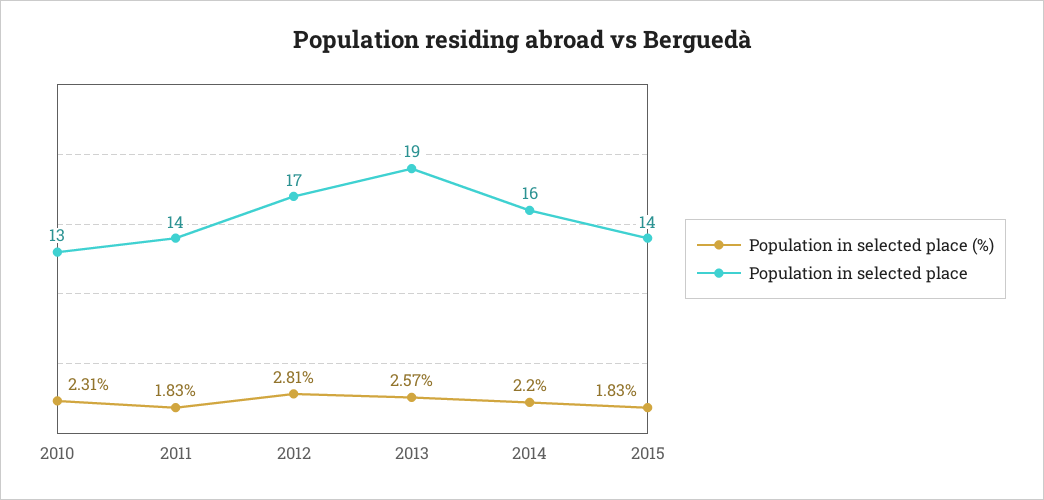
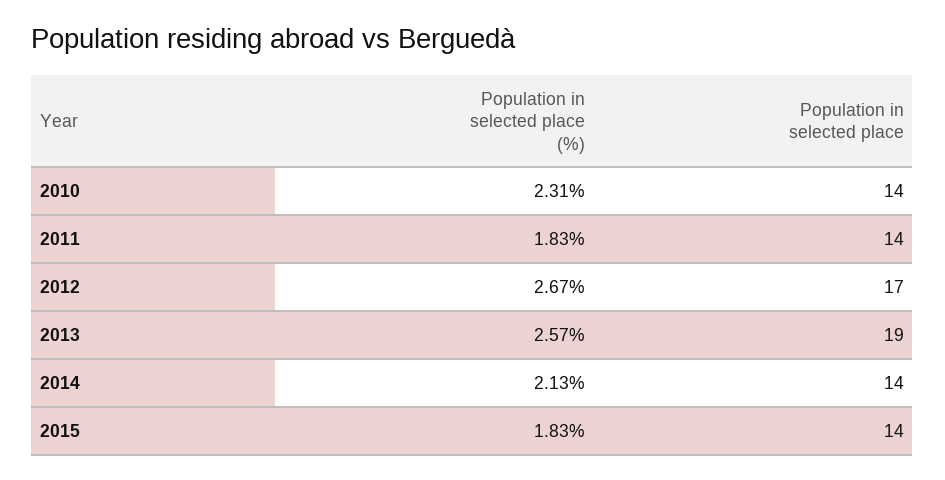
Population in selected place, 2010: 13 -> 14
Population in selected place (%), 2012: 2.81 -> 2.67
Population in selected place (%), 2014: 2.2 -> 2.13
Population in selected place, 2014: 16 -> 14

